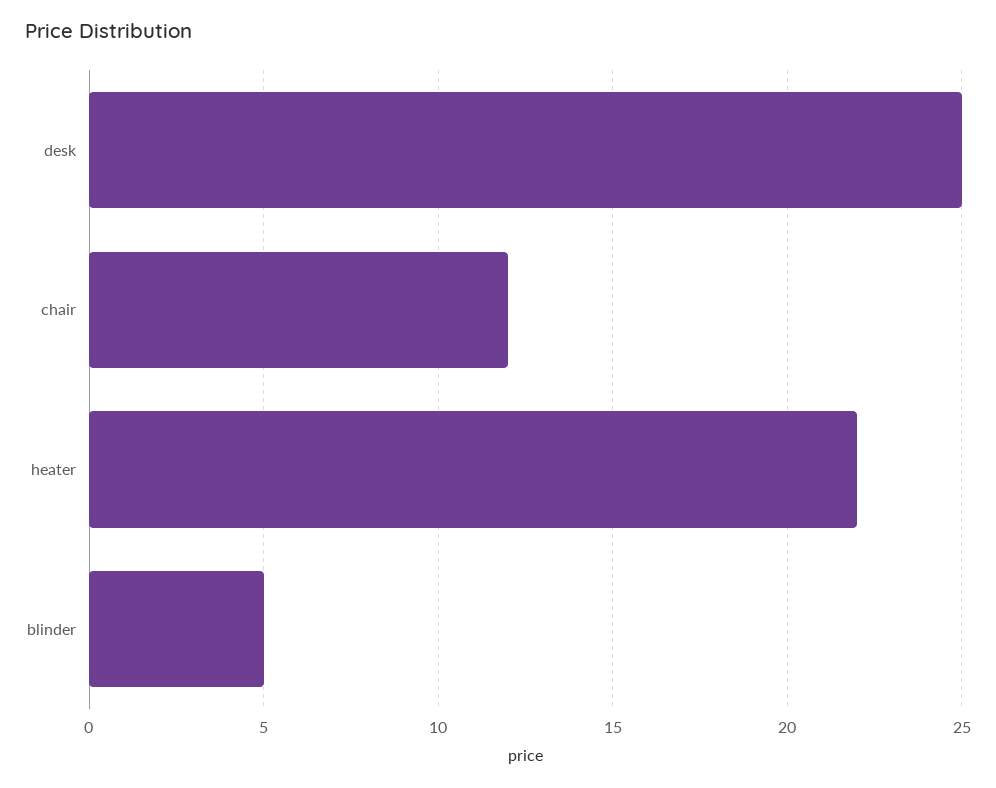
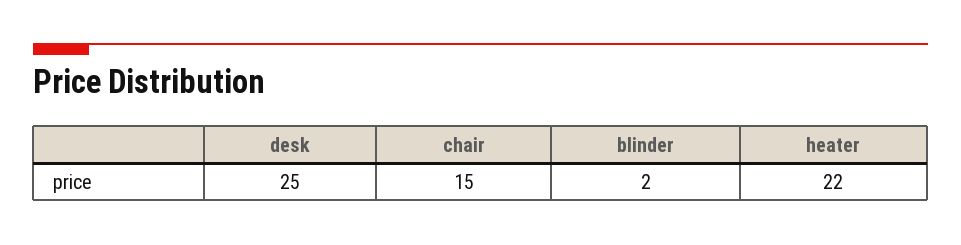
chair: 12 -> 15
blinder: 5 -> 2

